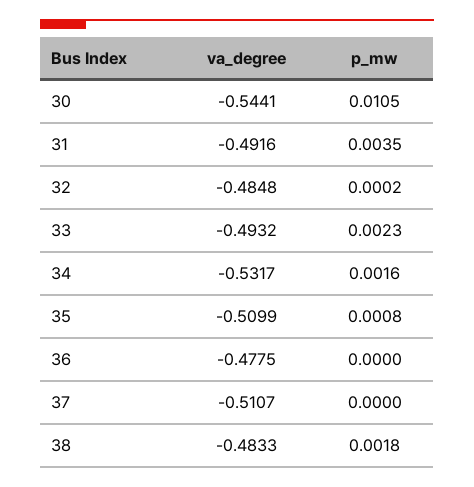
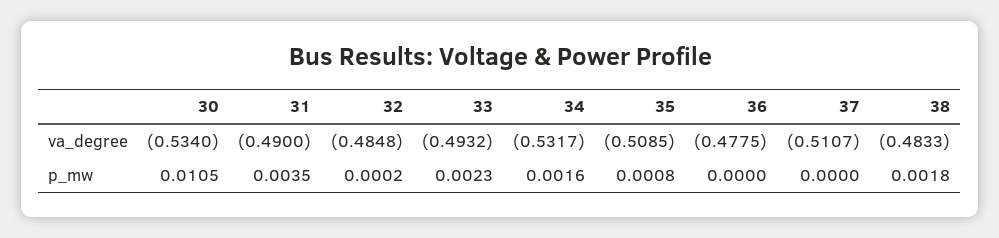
va_degree, 30: -0.5441 -> -0.534
va_degree, 31: -0.4916 -> -0.49
va_degree, 35: -0.5099 -> -0.5085

